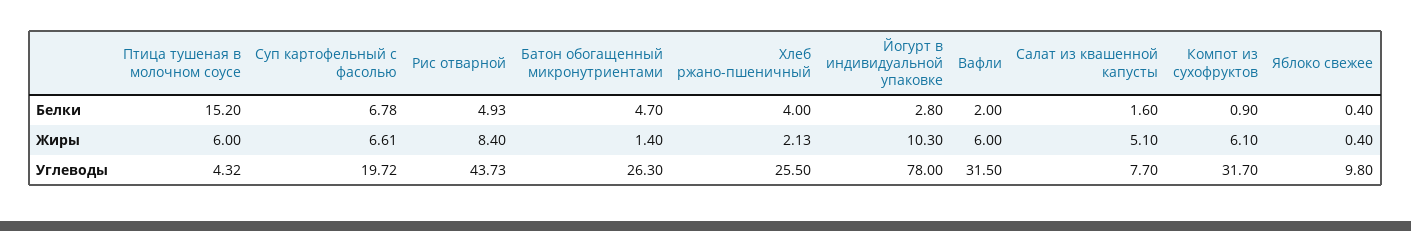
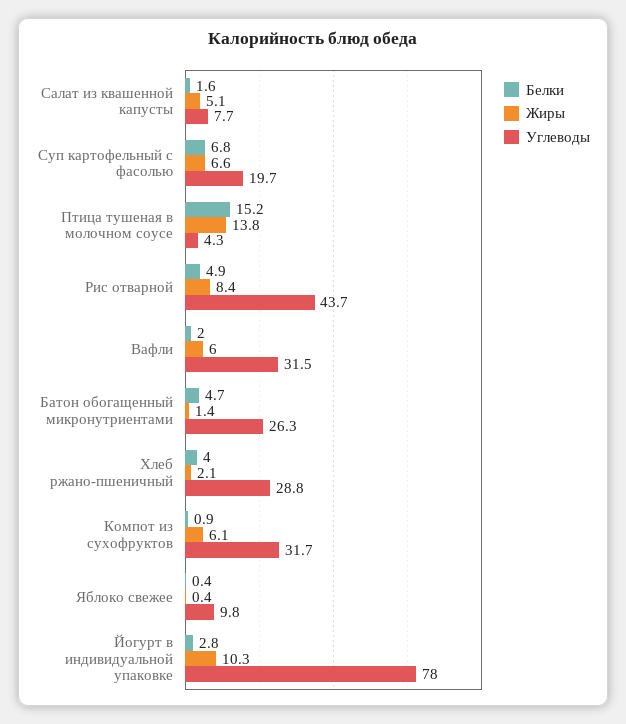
Жиры, Птица тушеная в молочном соусе: 6 -> 13.8
Углеводы, Хлеб ржано-пшеничный: 25.5 -> 28.8

